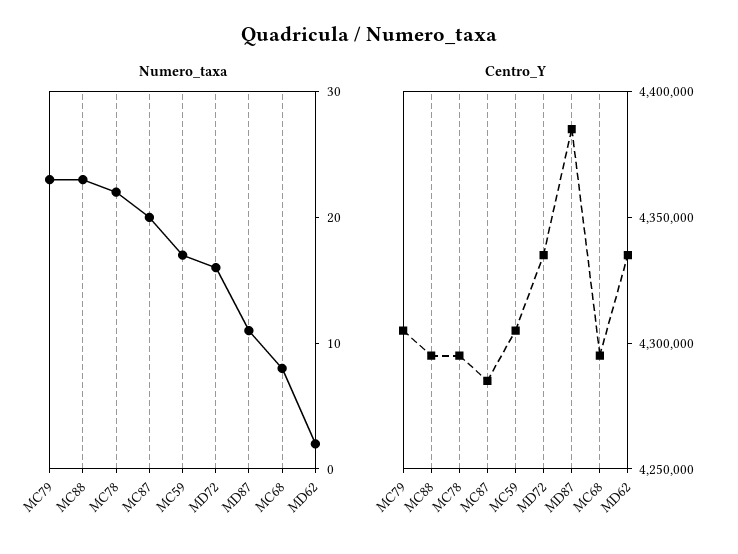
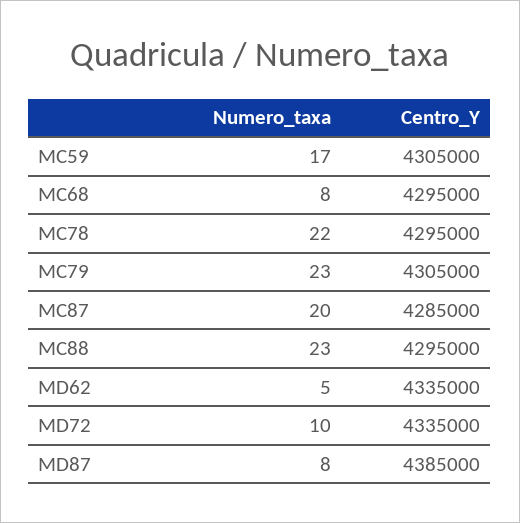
Numero_taxa, MD72: 16 -> 10
Numero_taxa, MD87: 11 -> 8
Numero_taxa, MD62: 2 -> 5

